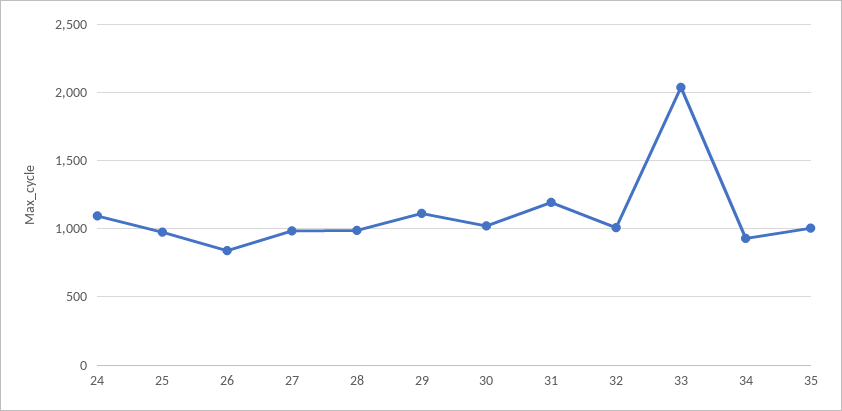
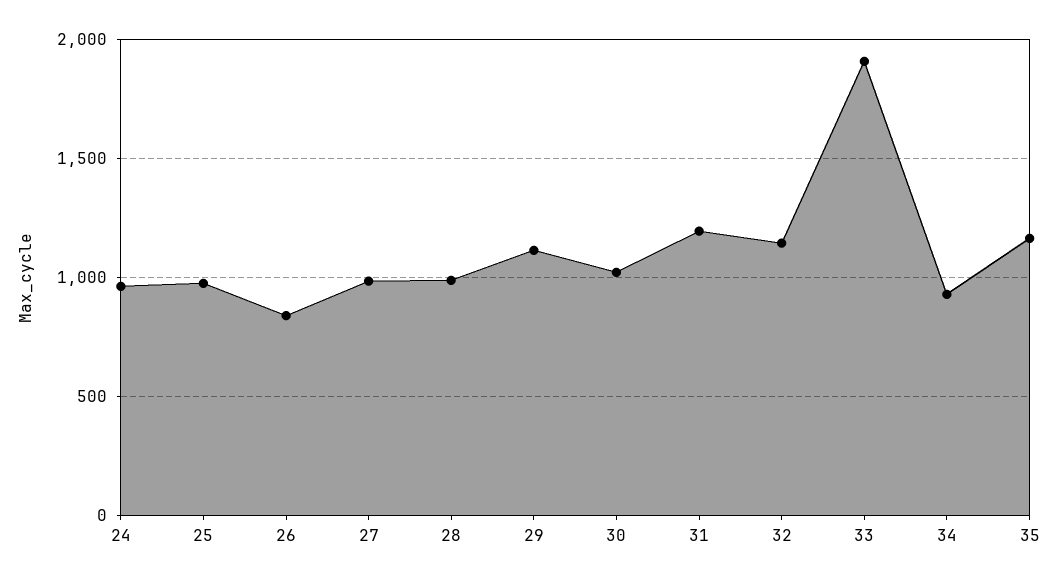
24: 1100 -> 950
32: 1000 -> 1150
33: 2050 -> 1900
35: 1000 -> 1150

